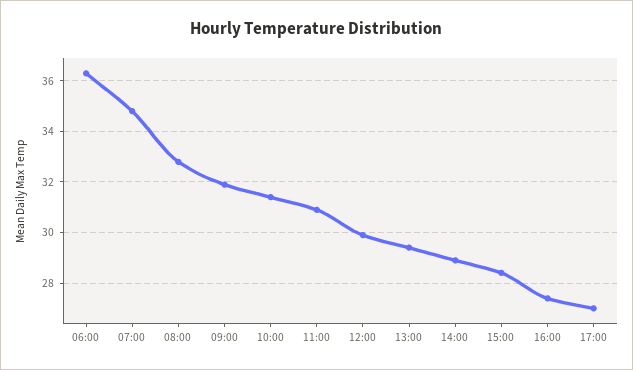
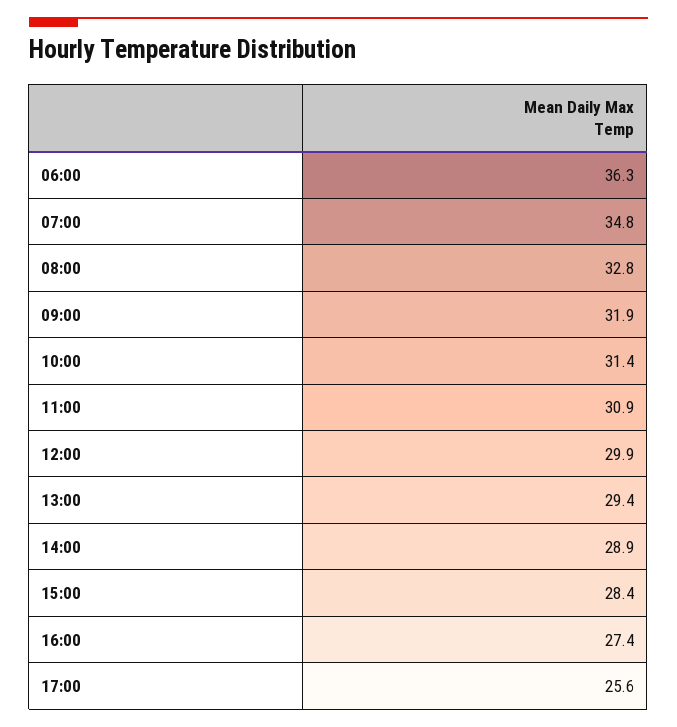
17:00: 27 -> 25.6

